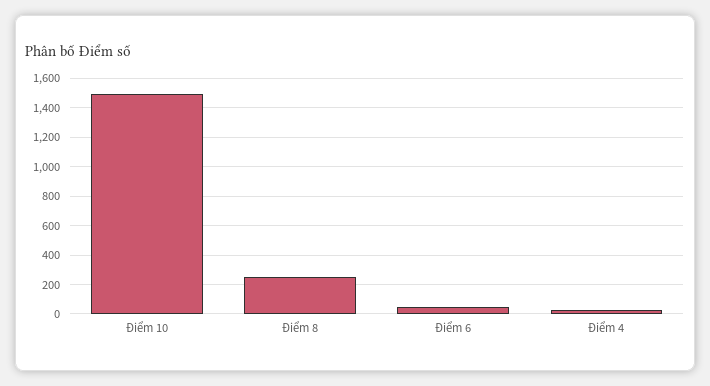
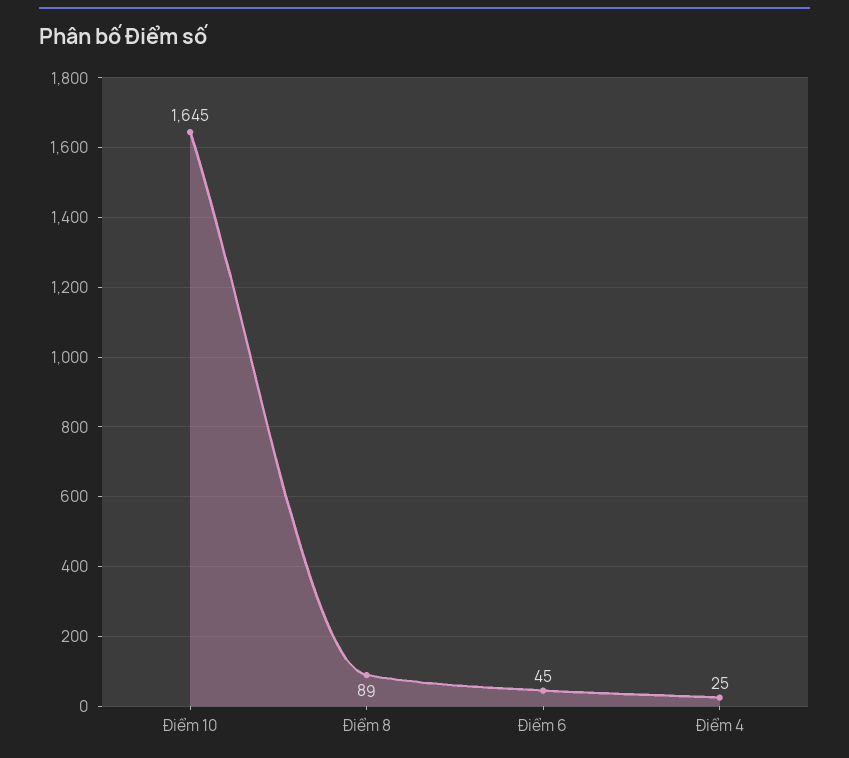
Điểm 10: 1500 -> 1645
Điểm 8: 250 -> 89

